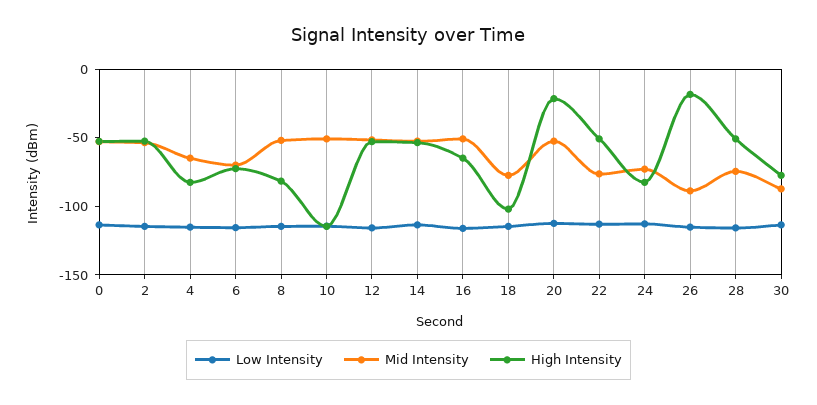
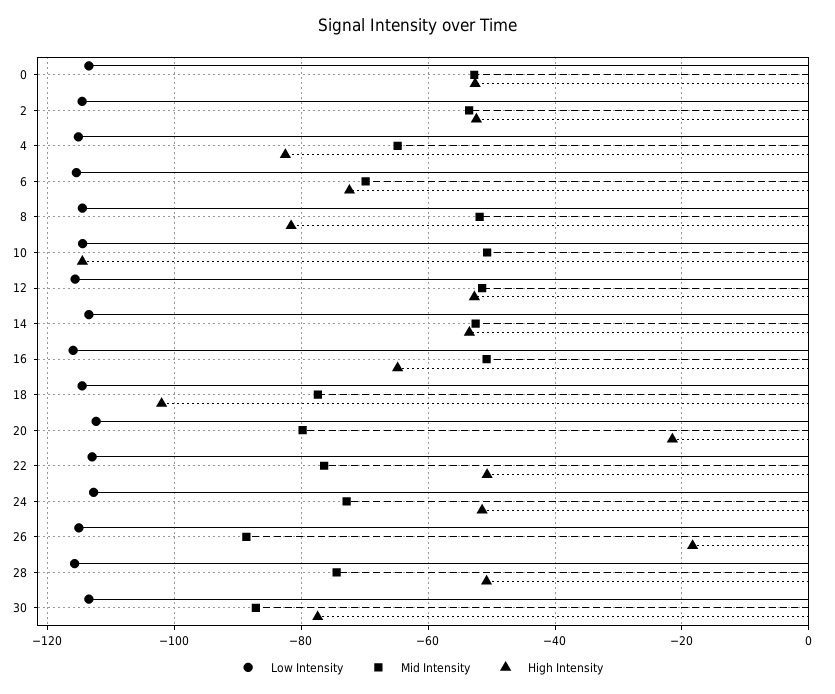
Mid Intensity, 20: -50 -> -80
High Intensity, 24: -80 -> -52

